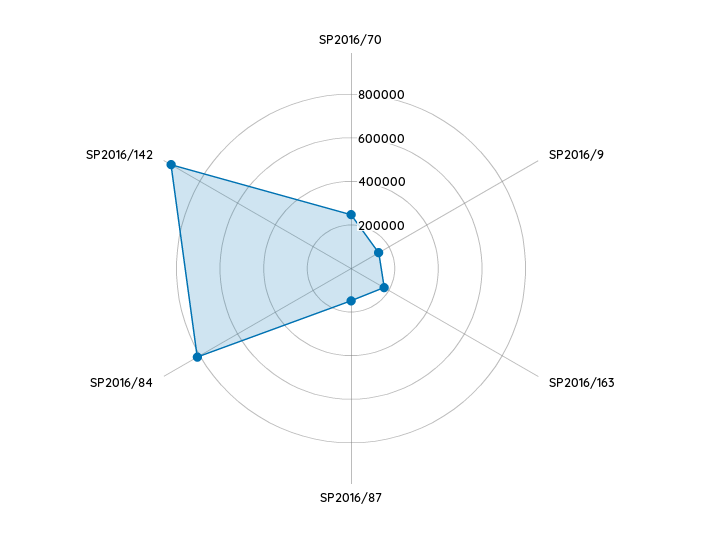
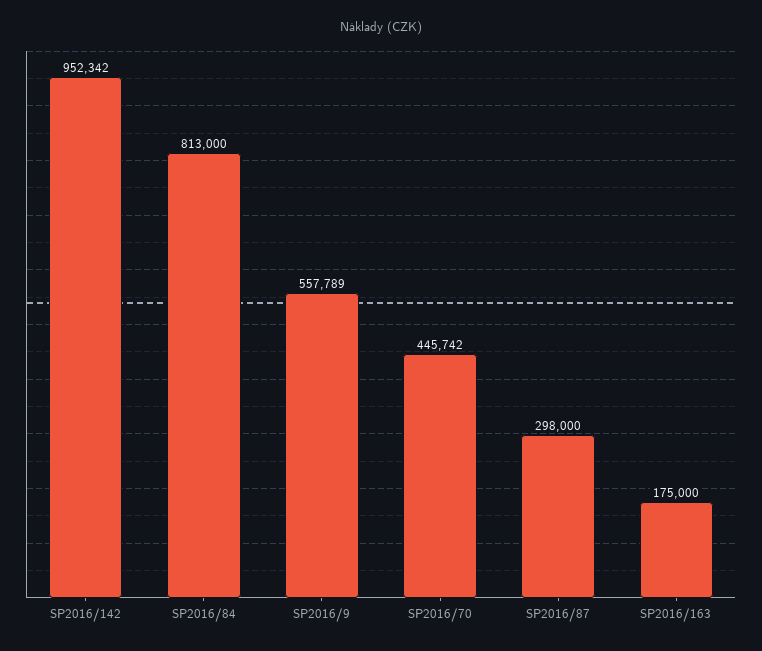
SP2016/70: 250000 -> 445742
SP2016/9: 150000 -> 557789
SP2016/87: 150000 -> 298000

